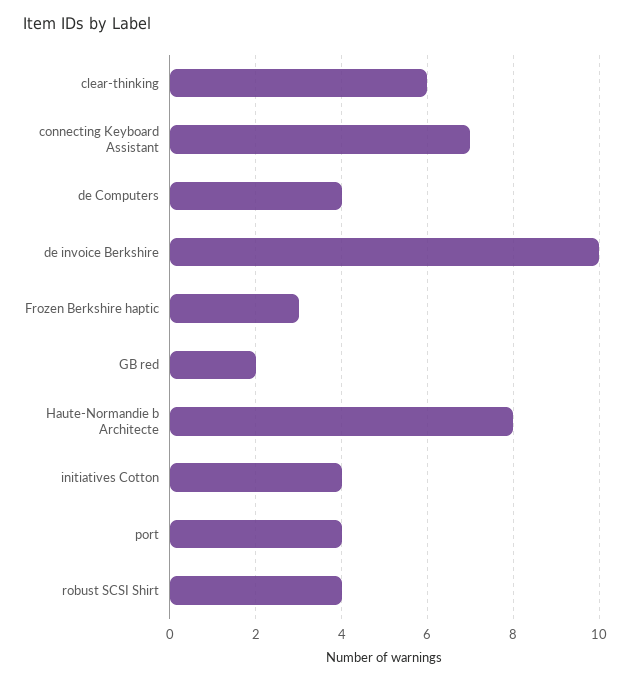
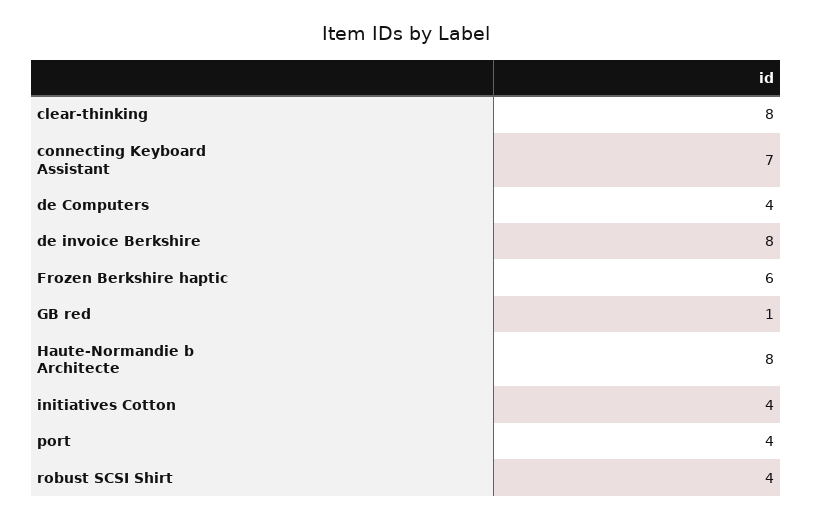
clear-thinking: 6 -> 8
de invoice Berkshire: 10 -> 8
Frozen Berkshire haptic: 3 -> 6
GB red: 2 -> 1

